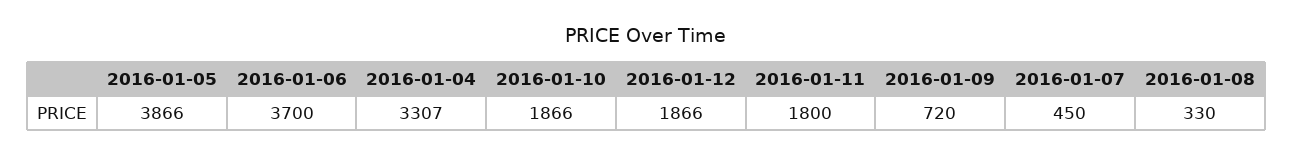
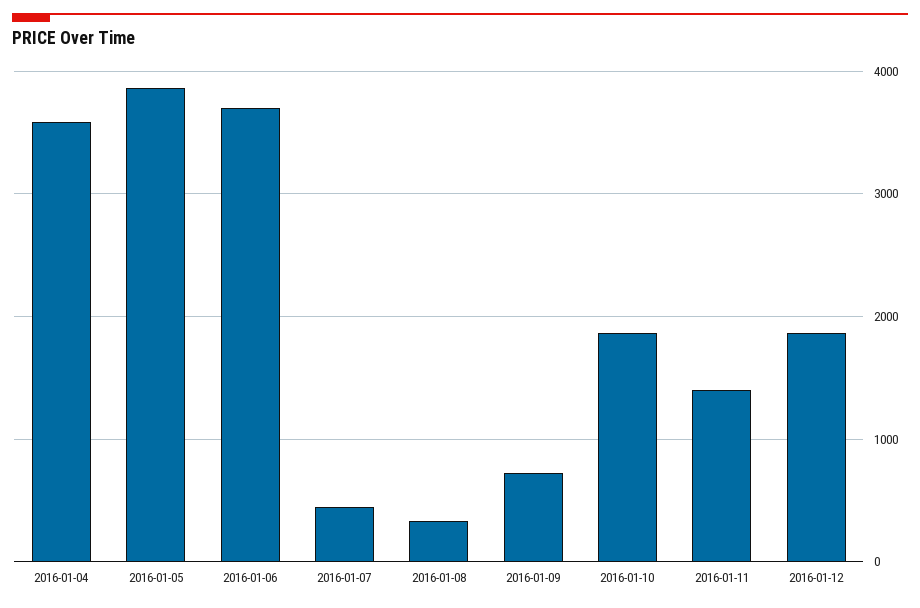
2016-01-04: 3307 -> 3600
2016-01-11: 1800 -> 1400

